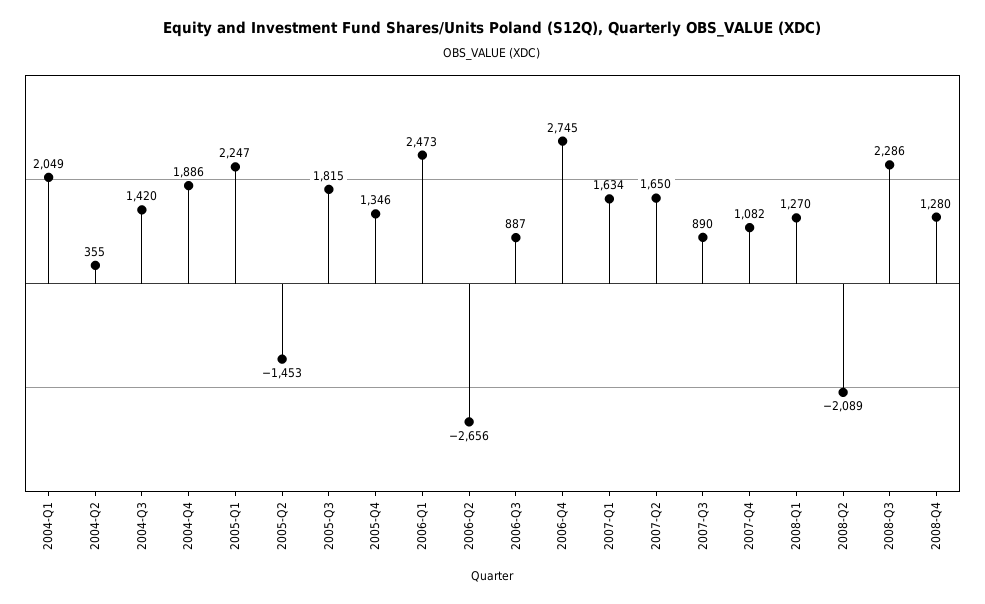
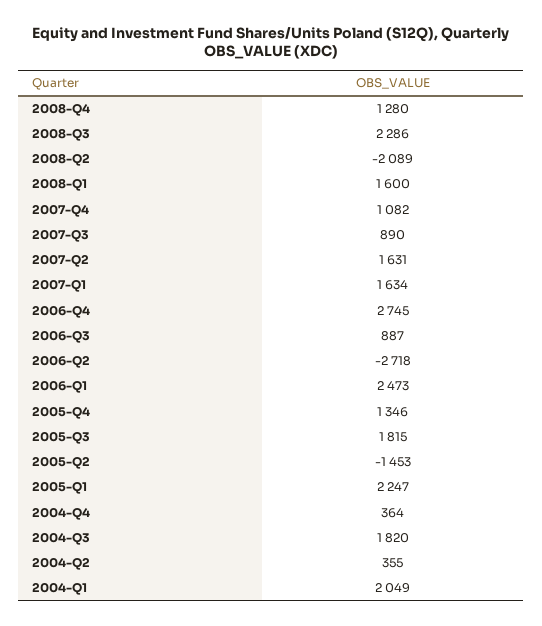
2004-Q3: 1420 -> 1820
2004-Q4: 1886 -> 364
2006-Q2: -2656 -> -2718
2007-Q2: 1650 -> 1631
2008-Q1: 1270 -> 1600

